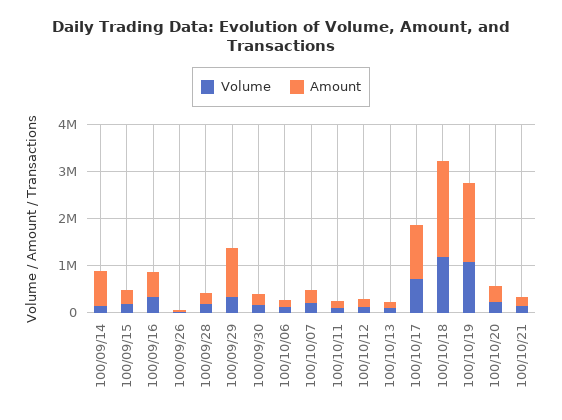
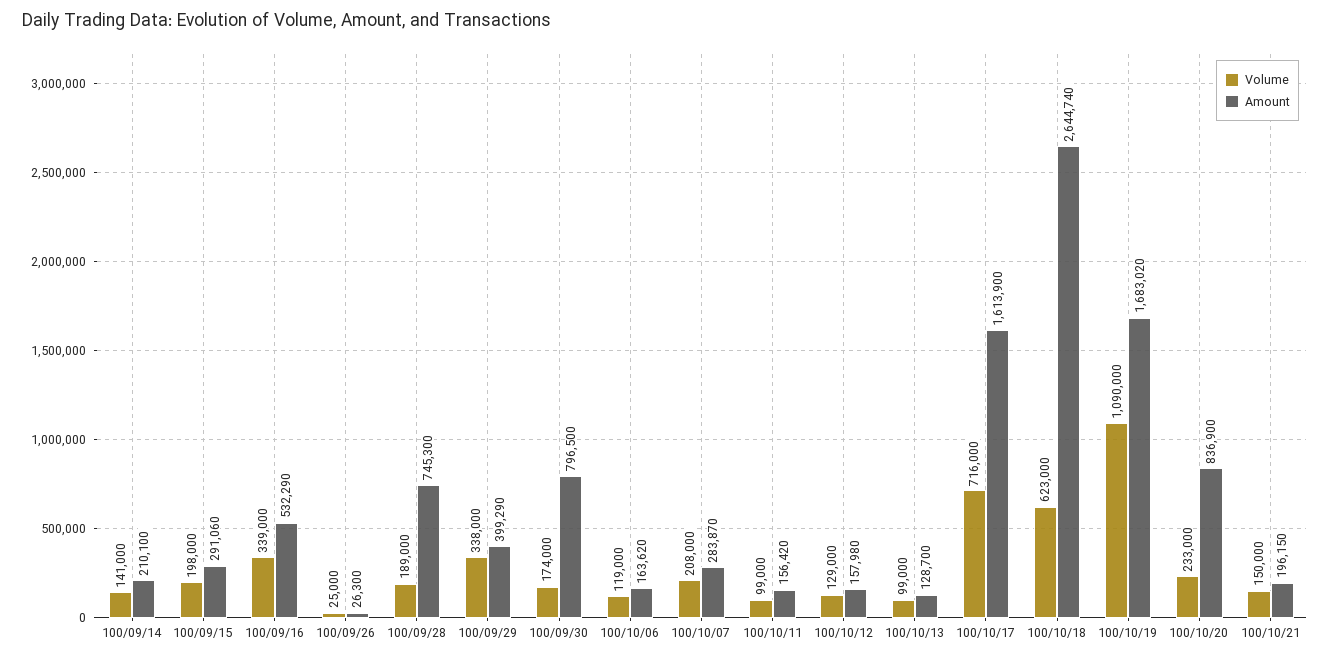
Amount, 100/09/14: 800000 -> 210100
Amount, 100/09/28: 200000 -> 745300
Amount, 100/09/29: 1000000 -> 399290
Amount, 100/09/30: 200000 -> 796500
Amount, 100/10/17: 1200000 -> 1613900
Volume, 100/10/18: 1200000 -> 623000
Amount, 100/10/18: 2000000 -> 2644740
Amount, 100/10/20: 400000 -> 836900

